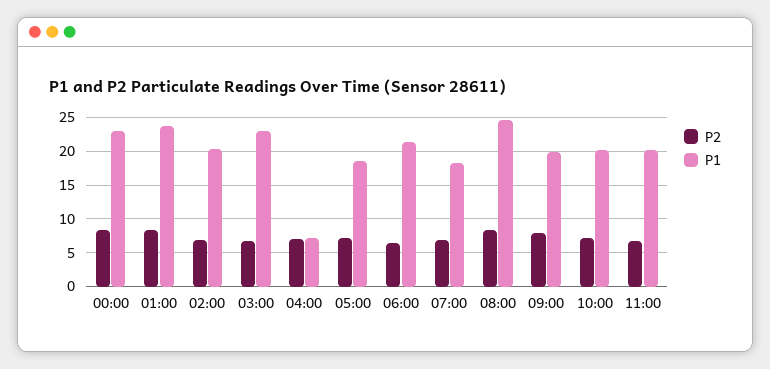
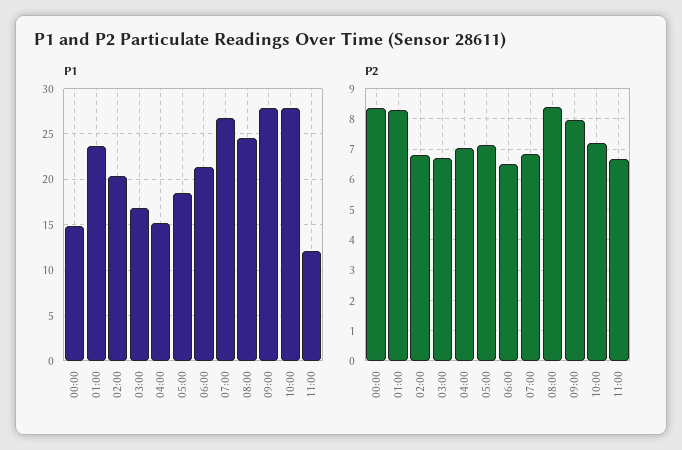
P1, 00:00: 23 -> 15
P1, 03:00: 23 -> 17
P1, 04:00: 7 -> 15
P1, 07:00: 18 -> 27
P1, 09:00: 20 -> 28
P1, 10:00: 20 -> 28
P1, 11:00: 20 -> 12

